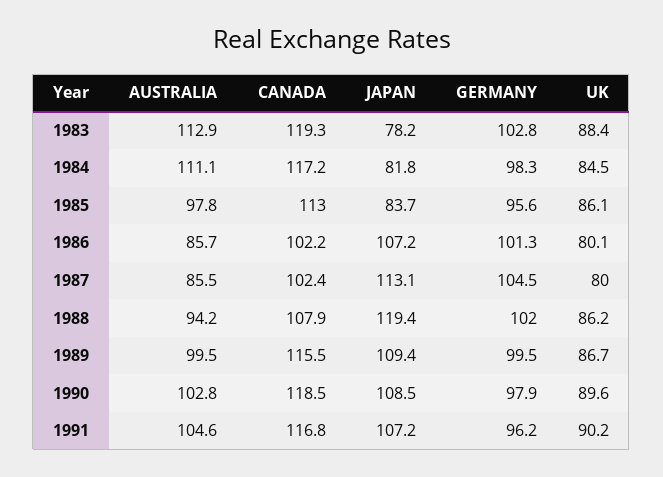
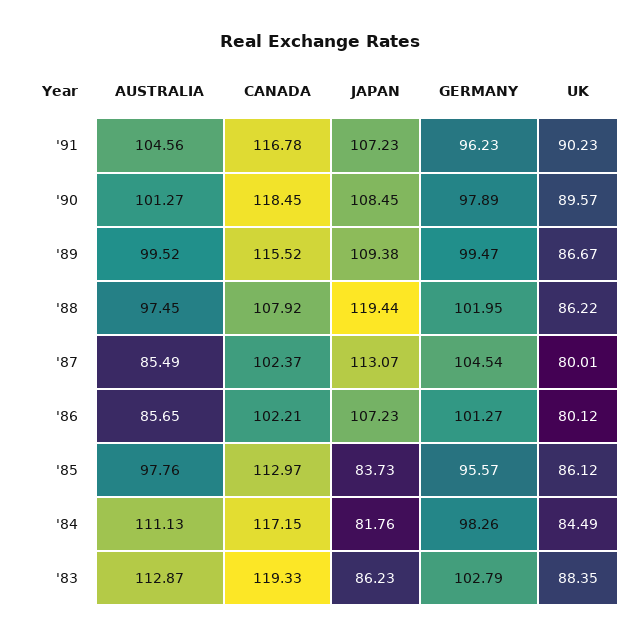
JAPAN, 1983: 78.2 -> 86.23
AUSTRALIA, 1988: 94.2 -> 97.45
AUSTRALIA, 1990: 102.8 -> 101.27

